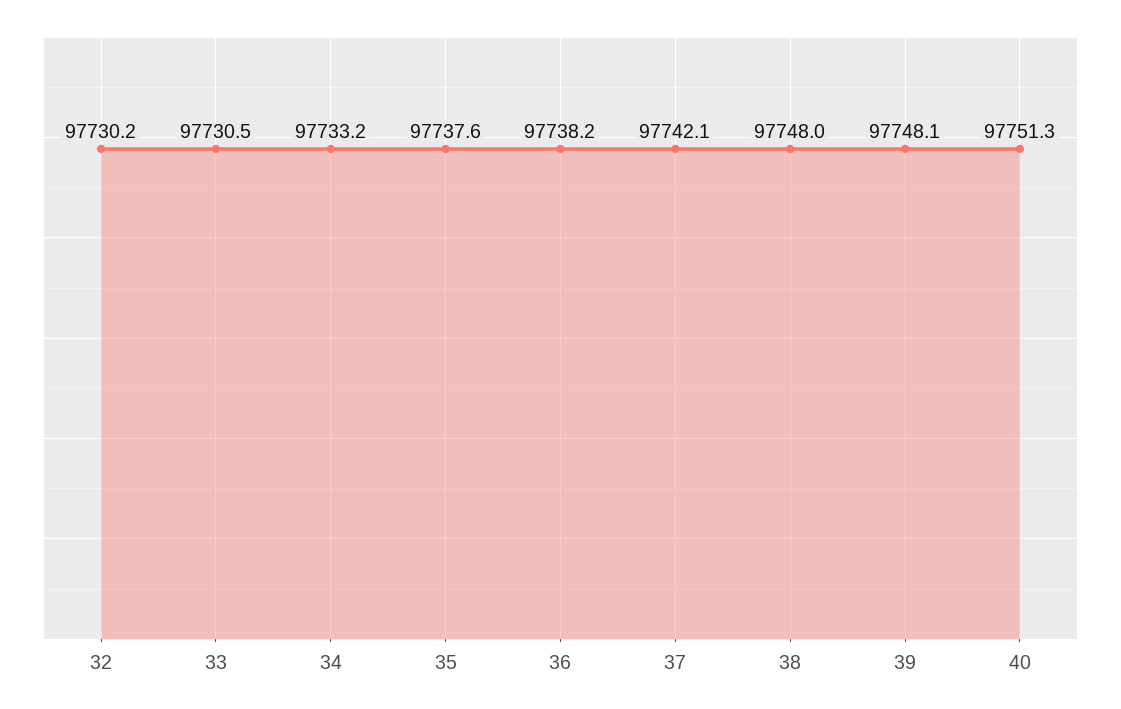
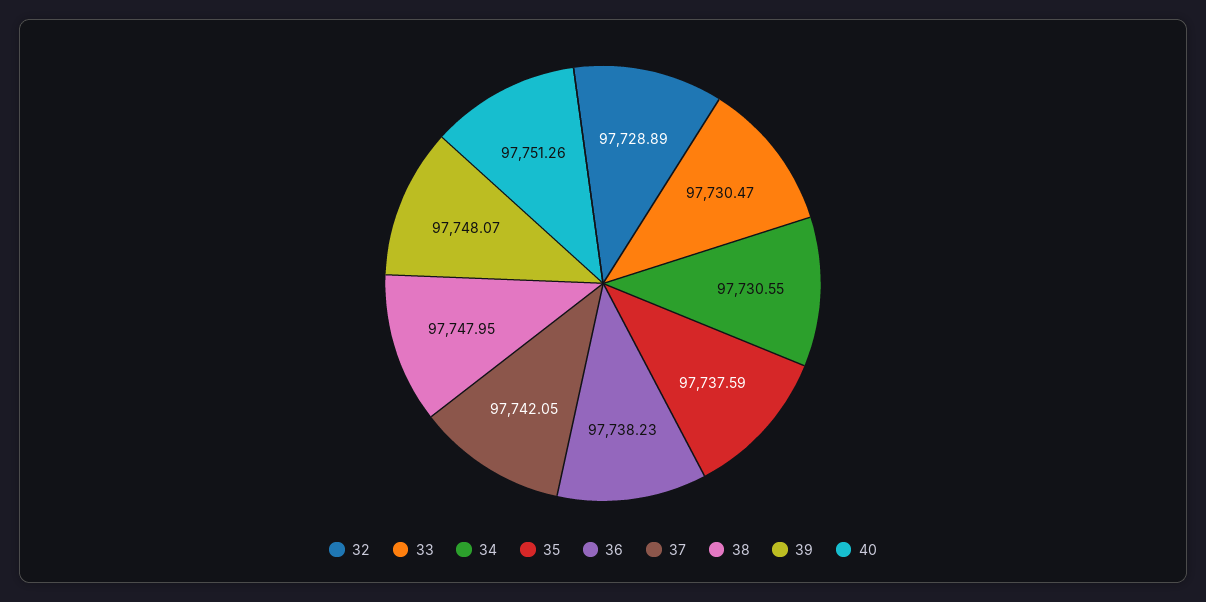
32: 97730.2 -> 97728.89
34: 97733.2 -> 97730.55

